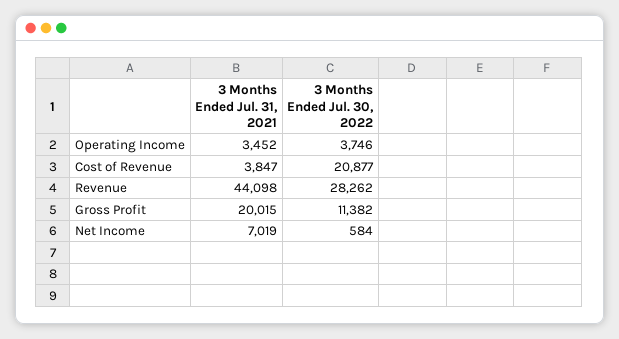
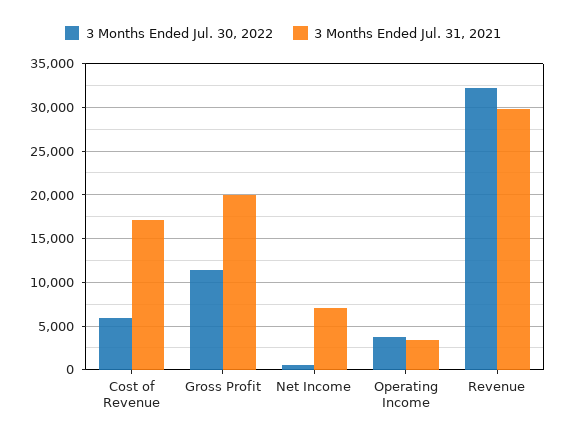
3 Months Ended Jul. 31, 2021, Cost of Revenue: 3847 -> 17000
3 Months Ended Jul. 30, 2022, Cost of Revenue: 20877 -> 6000
3 Months Ended Jul. 31, 2021, Revenue: 44098 -> 30000
3 Months Ended Jul. 30, 2022, Revenue: 28262 -> 32000

